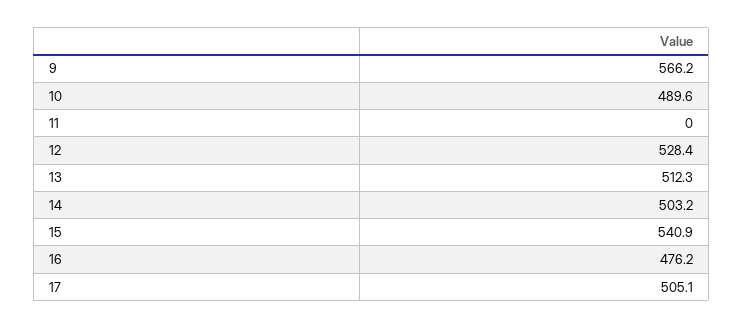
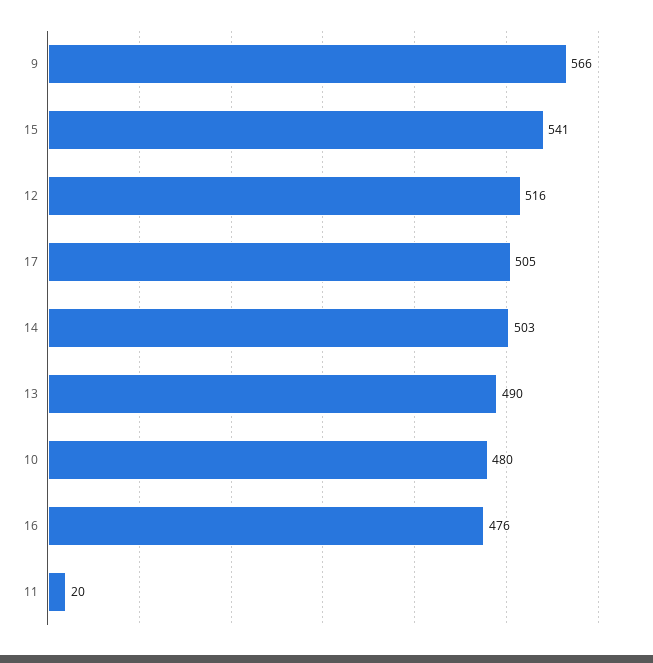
10: 489.6 -> 480
11: 0 -> 20
12: 528.4 -> 516
13: 512.3 -> 490

